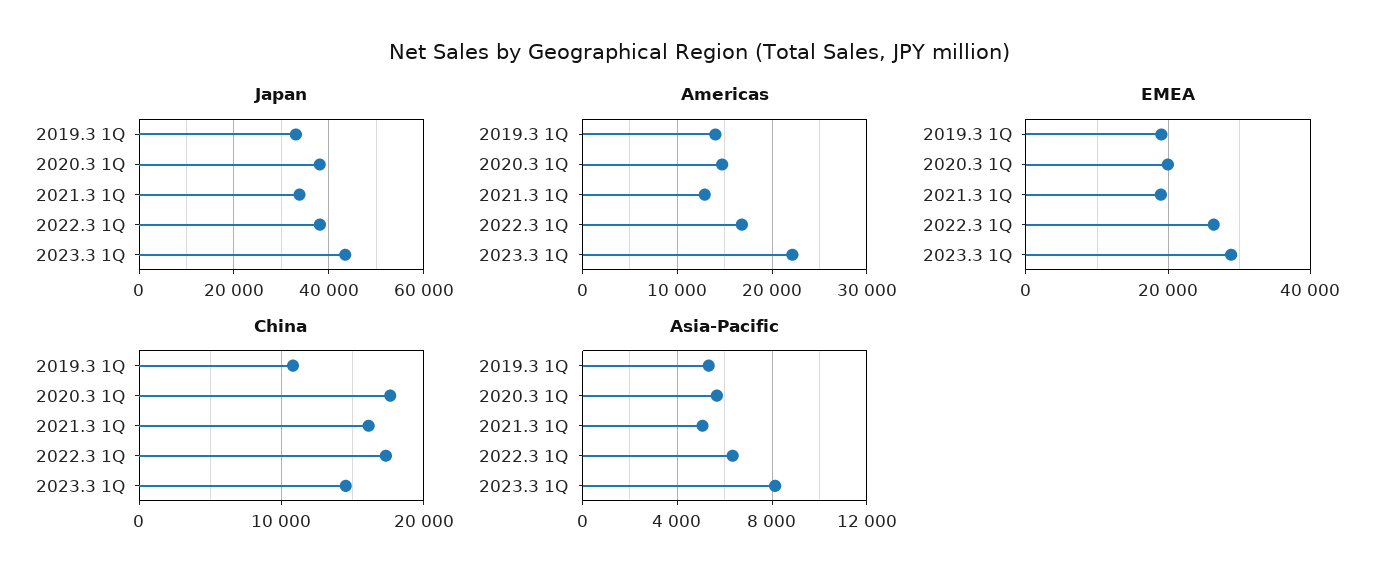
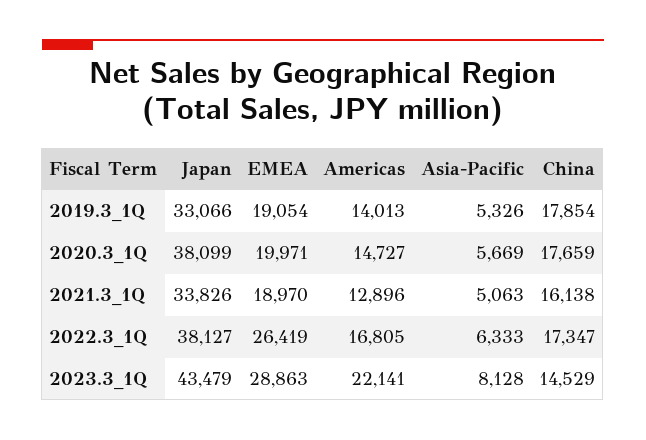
China, 2019.3 1Q: 11000 -> 17854

